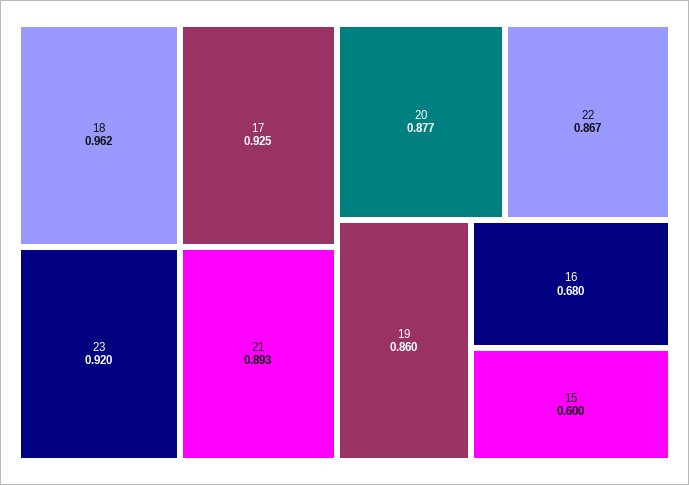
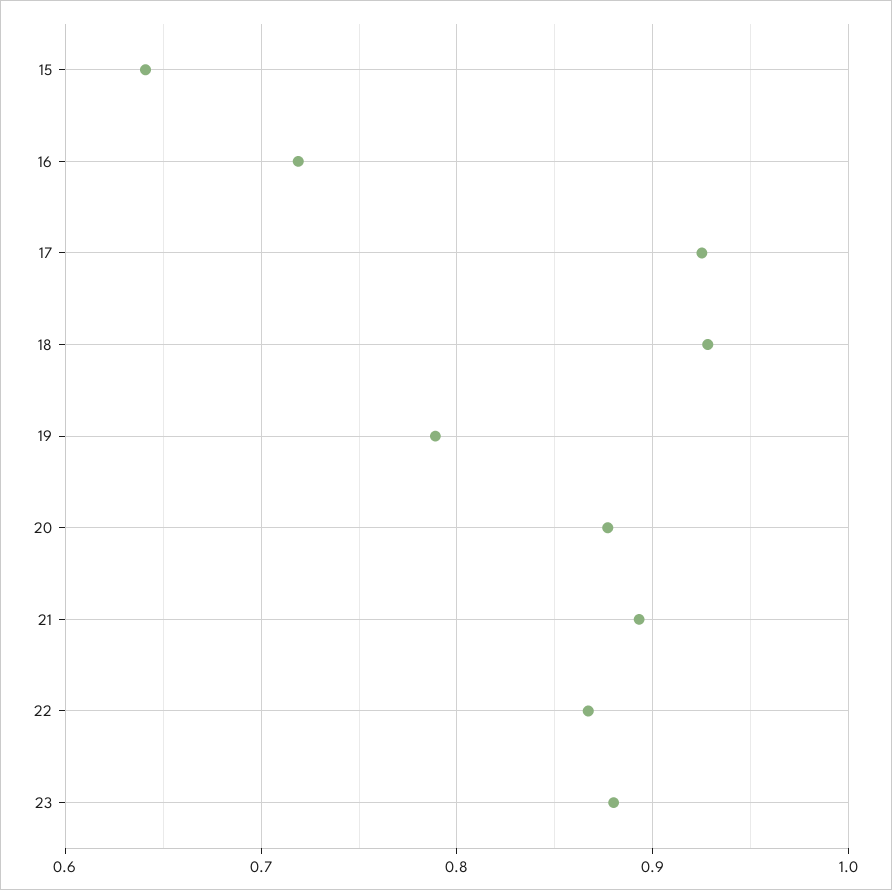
18: 0.962 -> 0.93
23: 0.92 -> 0.88
19: 0.86 -> 0.79
16: 0.68 -> 0.72
15: 0.6 -> 0.64

